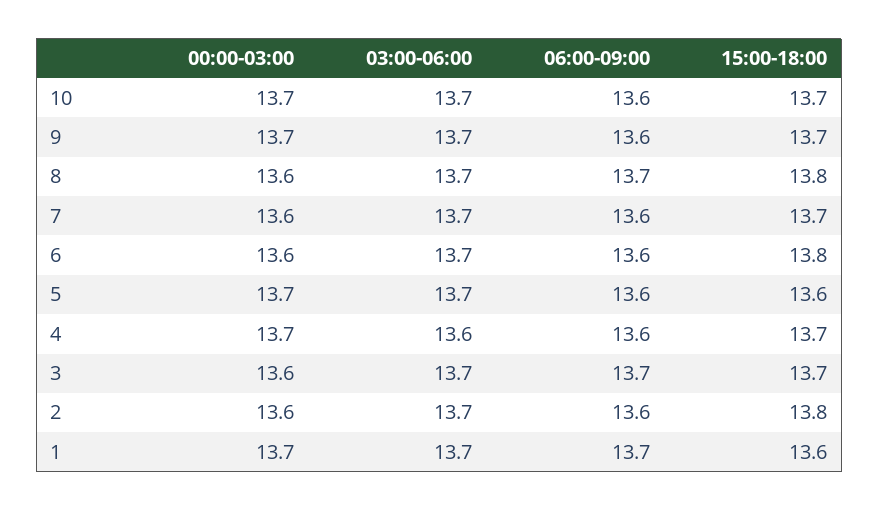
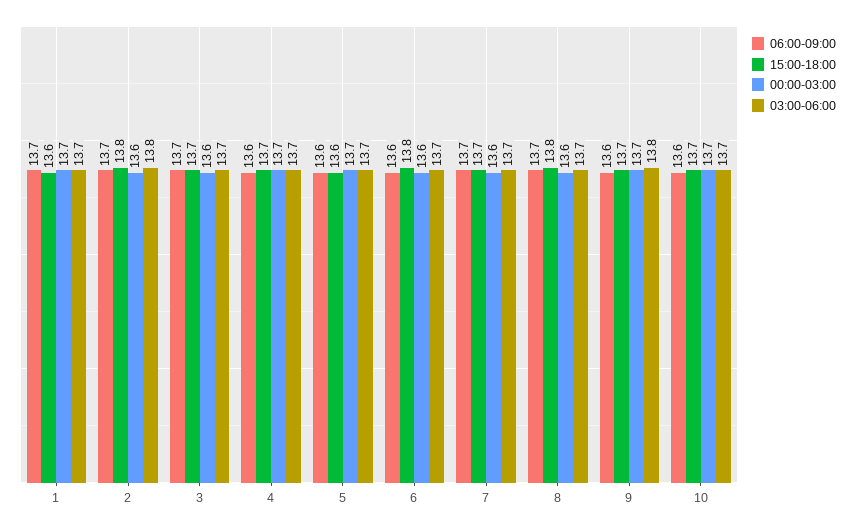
03:00-06:00, 9: 13.7 -> 13.8
06:00-09:00, 7: 13.6 -> 13.7
03:00-06:00, 4: 13.6 -> 13.7
03:00-06:00, 2: 13.7 -> 13.8
06:00-09:00, 2: 13.6 -> 13.7

